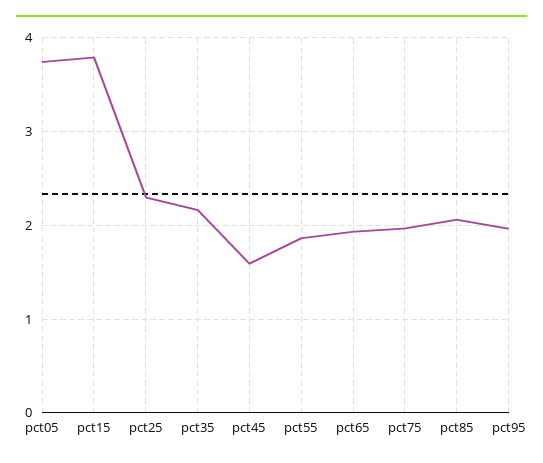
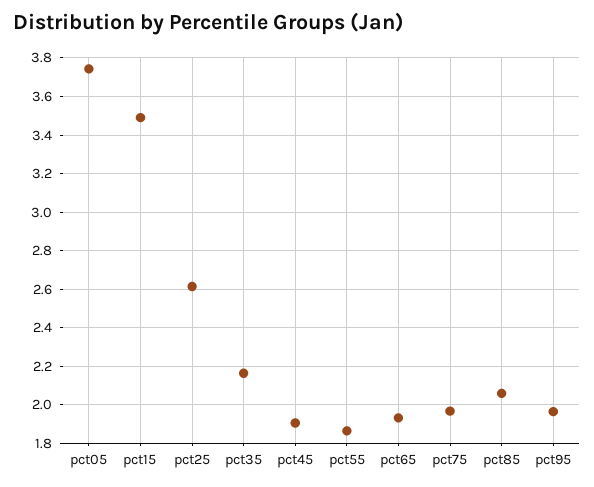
pct15: 3.8 -> 3.5
pct25: 2.3 -> 2.6
pct45: 1.6 -> 1.9

